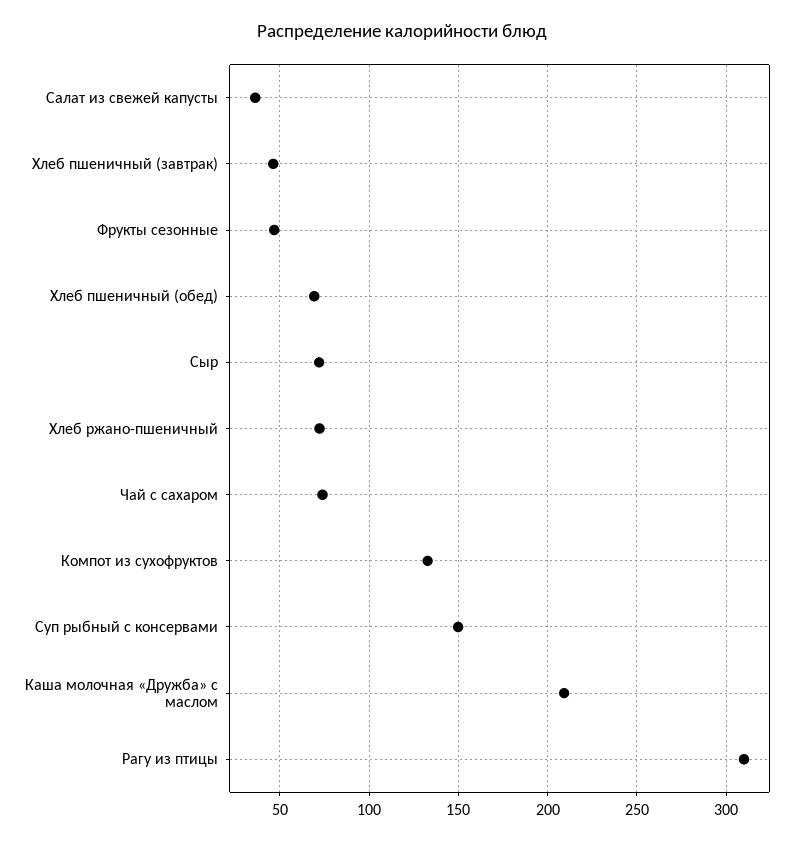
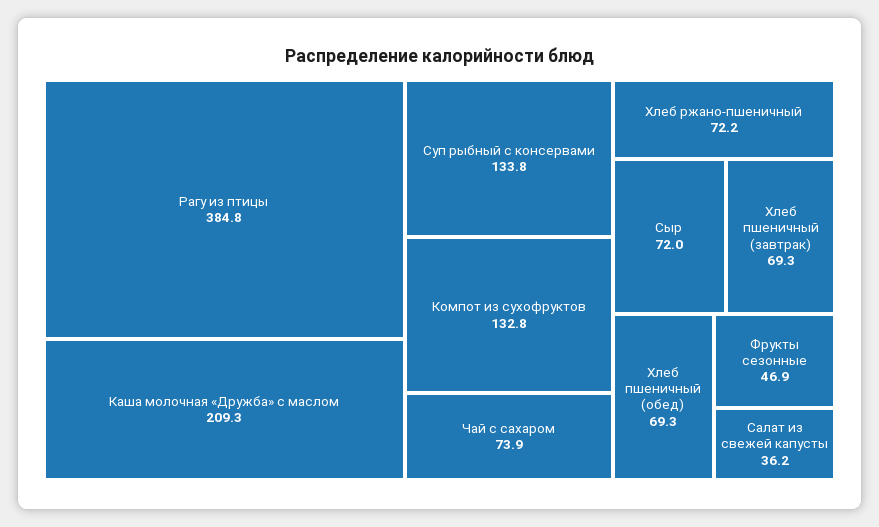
Хлеб пшеничный (завтрак): 45 -> 69.3
Суп рыбный с консервами: 150 -> 133.8
Рагу из птицы: 310 -> 384.8

